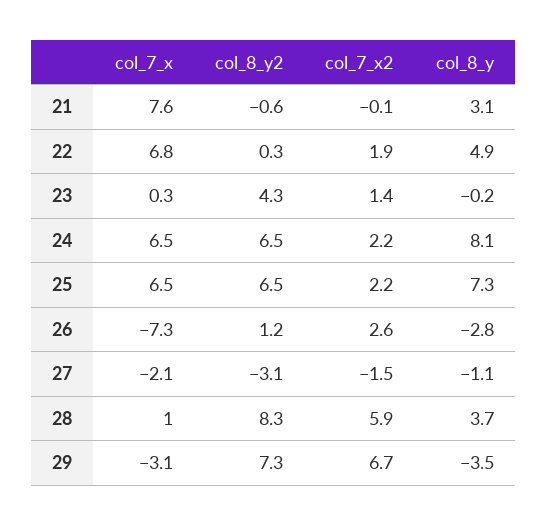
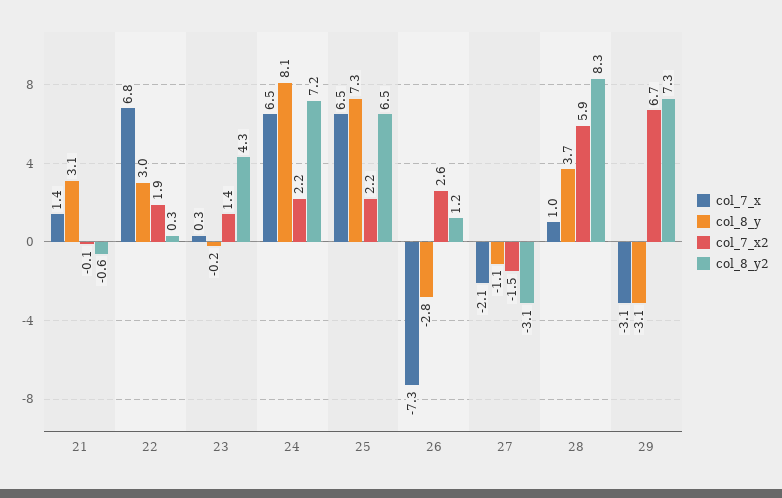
col_7_x, 21: 7.6 -> 1.4
col_8_y, 22: 4.9 -> 3
col_8_y2, 24: 6.5 -> 7.2
col_8_y, 29: -3.5 -> -3.1

